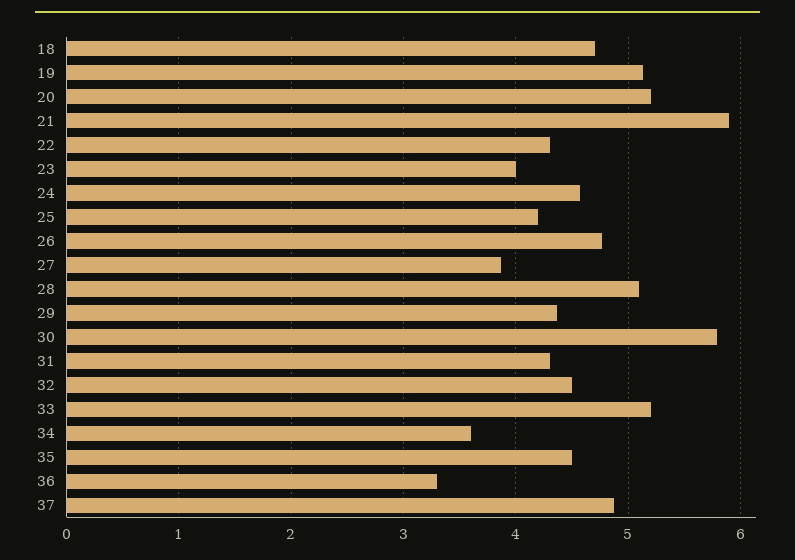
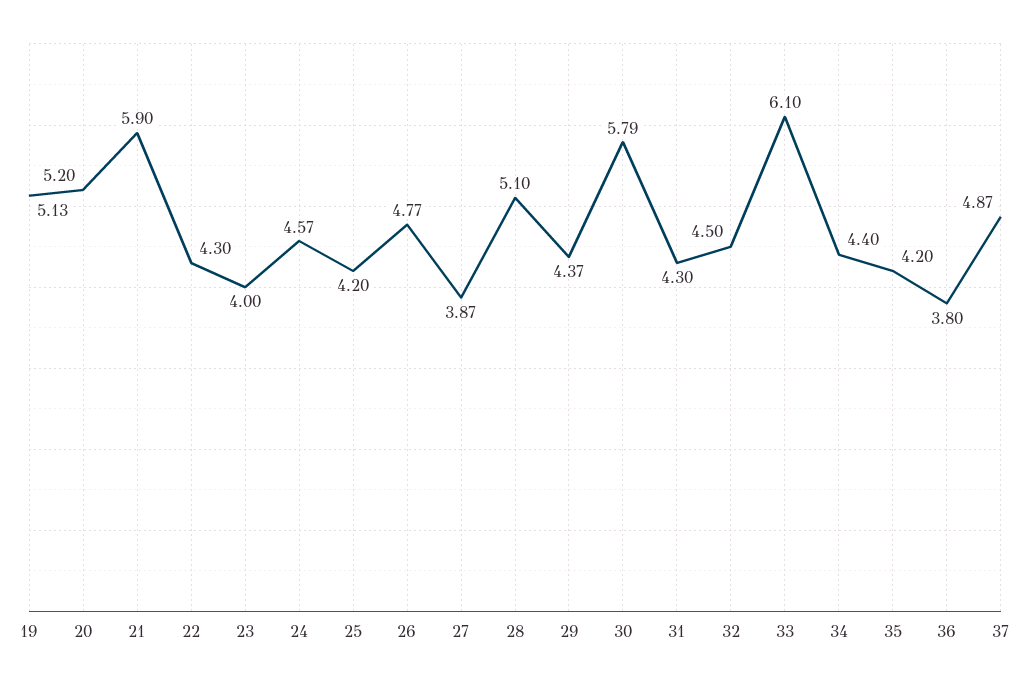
18: 4.7 -> none
33: 5.2 -> 6.1
34: 3.6 -> 4.4
35: 4.5 -> 4.2
36: 3.3 -> 3.8

